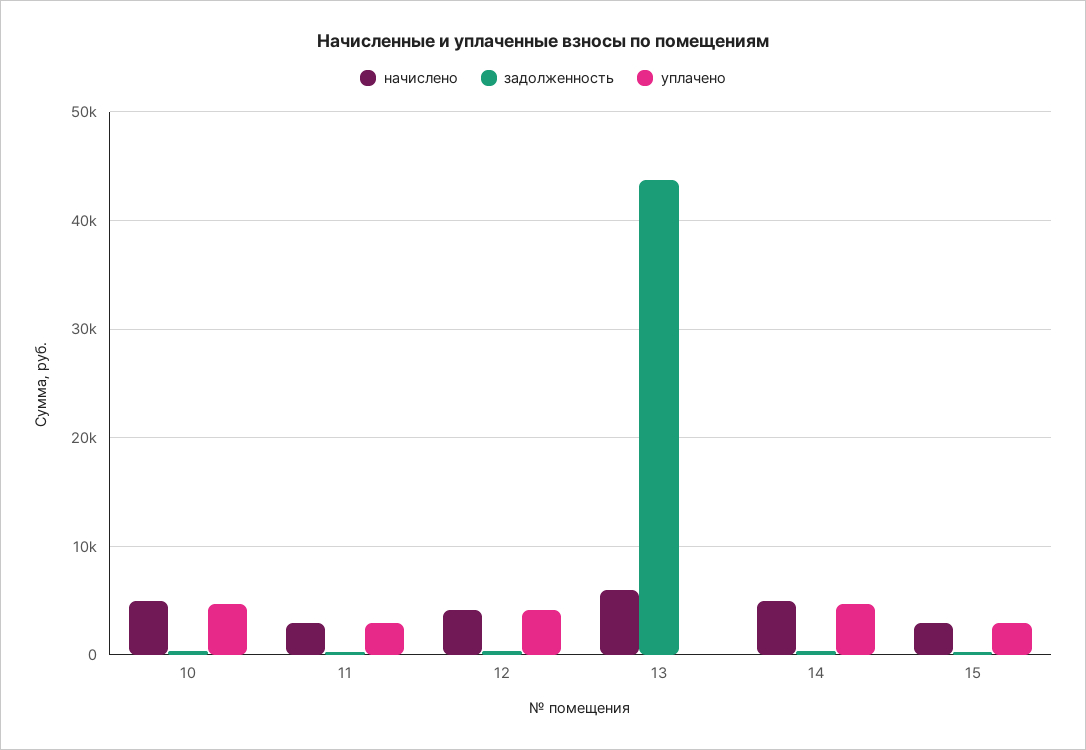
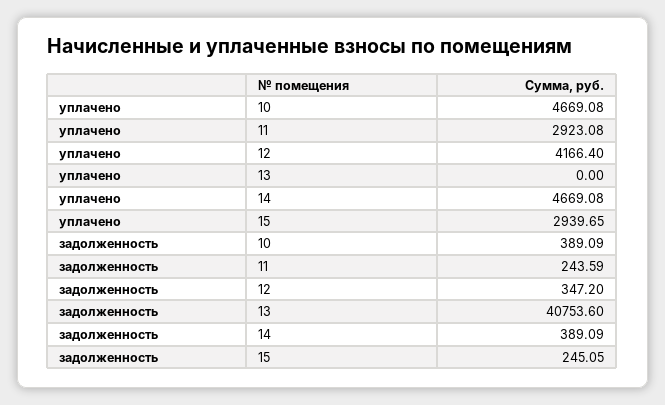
начислено, 10: 5000 -> none
начислено, 11: 3000 -> none
начислено, 12: 4000 -> none
начислено, 13: 6000 -> none
задолженность, 13: 44000 -> 40753.6
начислено, 14: 5000 -> none
начислено, 15: 3000 -> none

